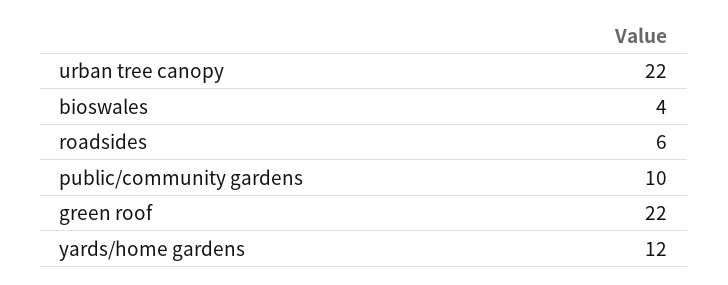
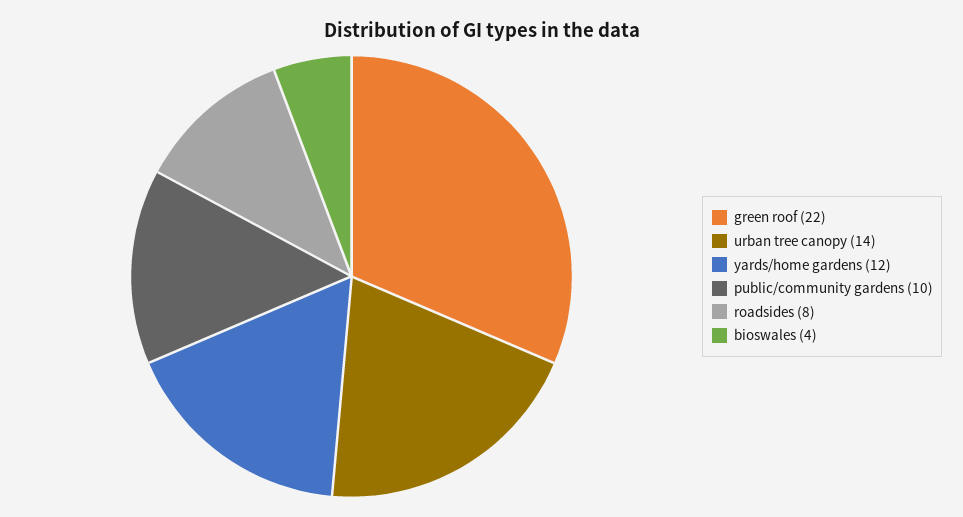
urban tree canopy: 22 -> 14
roadsides: 6 -> 8

